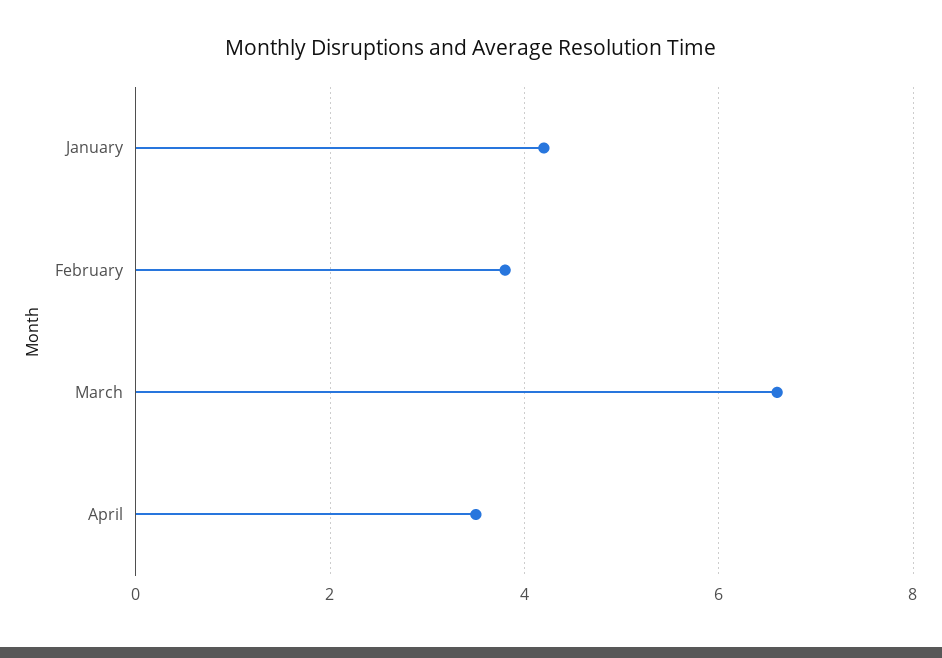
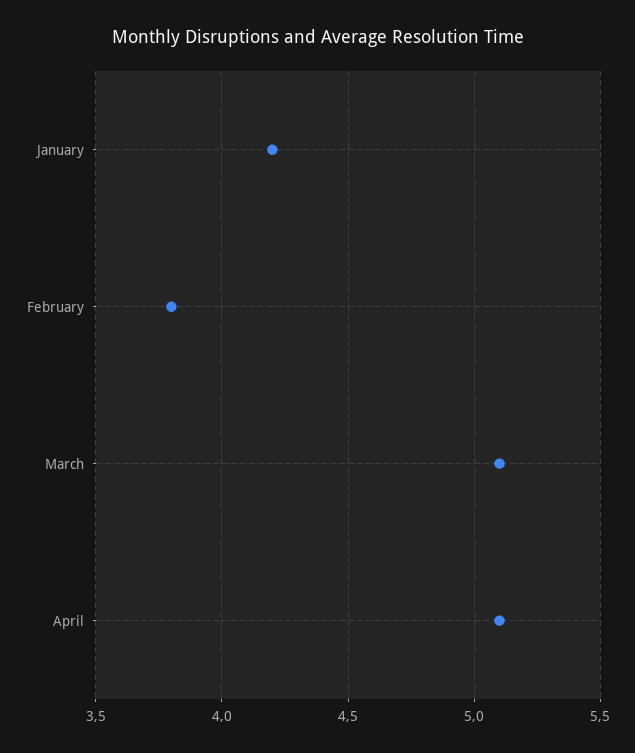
March: 6.5 -> 5.1
April: 3.5 -> 5.1

